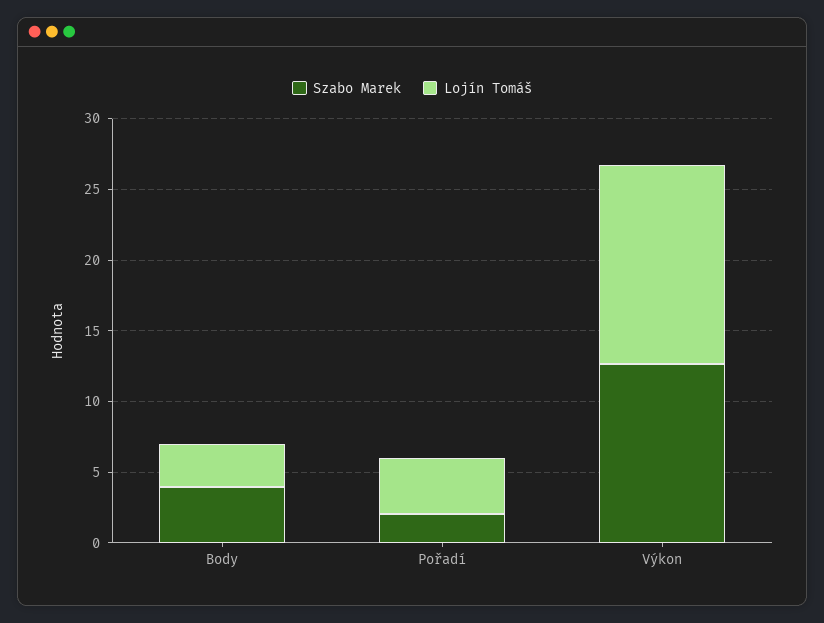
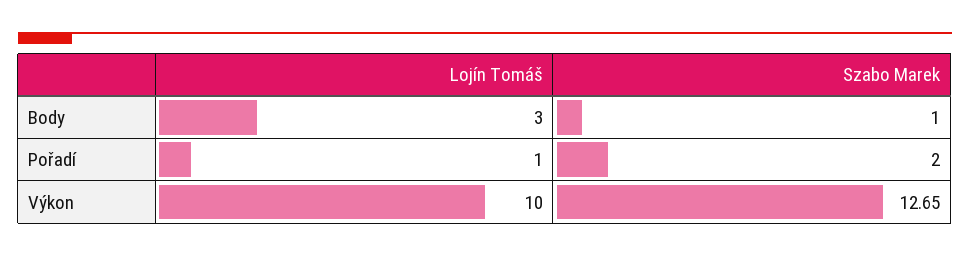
Szabo Marek, Body: 4 -> 1
Lojín Tomáš, Pořadí: 4 -> 1
Lojín Tomáš, Výkon: 14 -> 10

